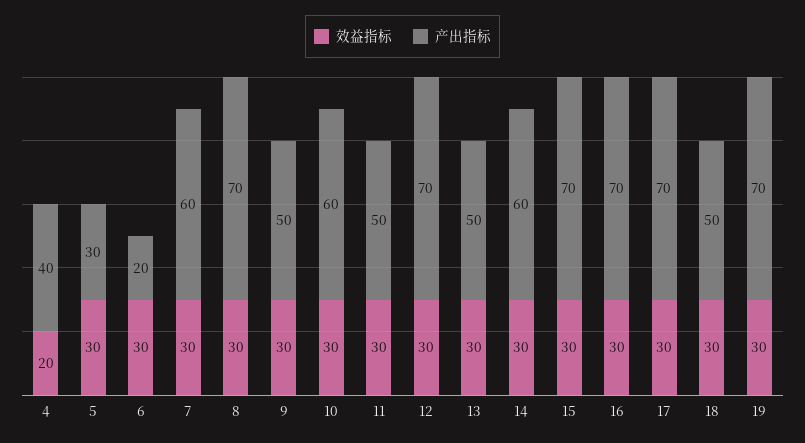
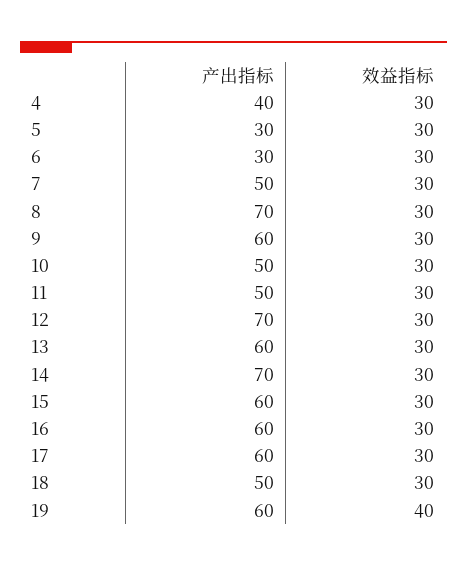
效益指标, 4: 20 -> 30
产出指标, 6: 20 -> 30
产出指标, 7: 60 -> 50
产出指标, 9: 50 -> 60
产出指标, 10: 60 -> 50
产出指标, 13: 50 -> 60
产出指标, 14: 60 -> 70
产出指标, 15: 70 -> 60
产出指标, 16: 70 -> 60
产出指标, 17: 70 -> 60
效益指标, 19: 30 -> 40
产出指标, 19: 70 -> 60

